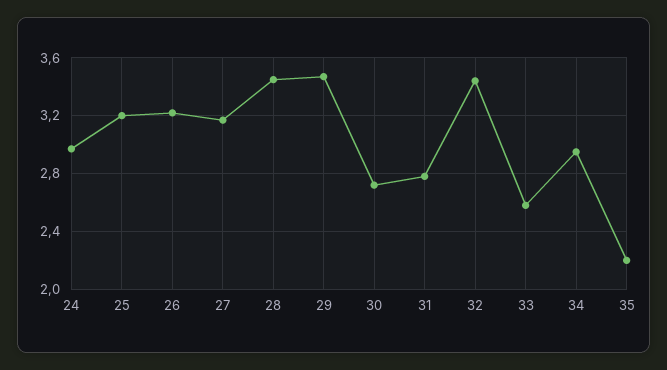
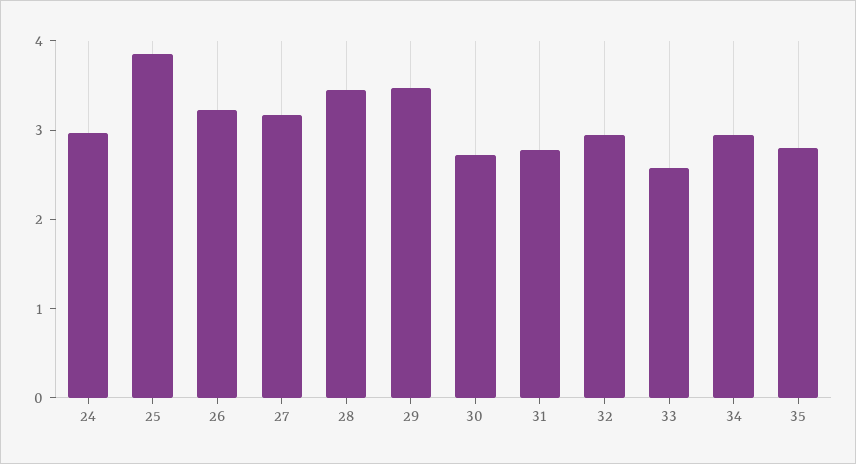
25: 3.2 -> 3.8
32: 3.45 -> 3
35: 2.2 -> 2.8

